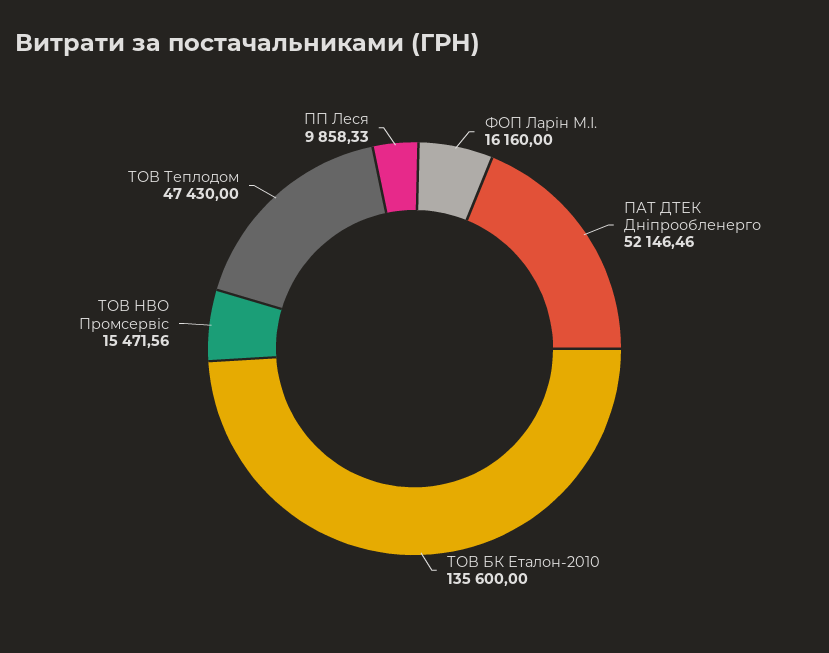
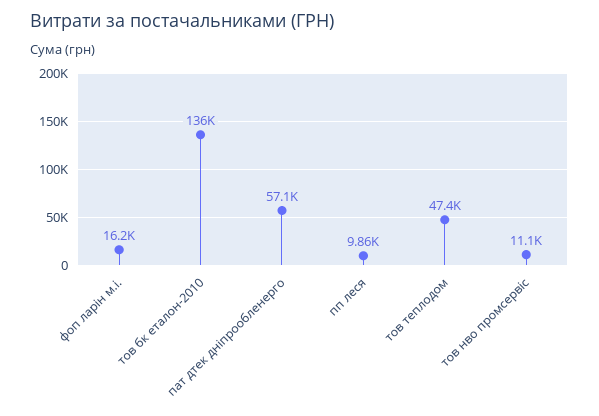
ПАТ ДТЕК Дніпрообленерго: 52146.46 -> 57100
ТОВ НВО Промсервіс: 15471.56 -> 11100

